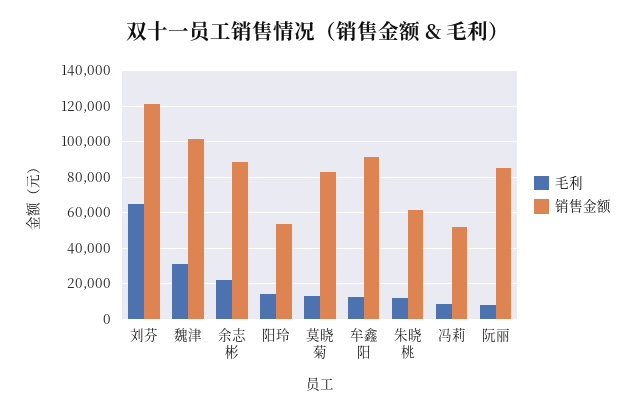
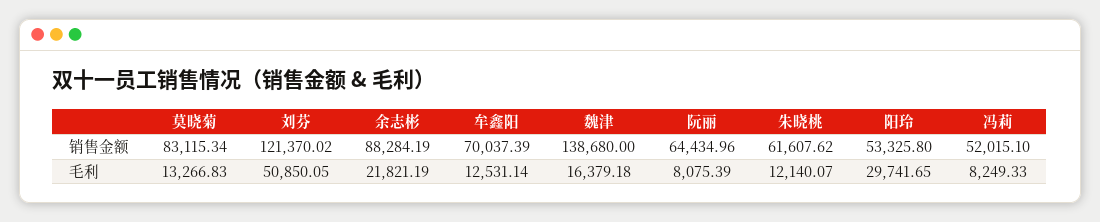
毛利, 刘芬: 65000 -> 50850.05
毛利, 魏津: 30000 -> 16379.18
销售金额, 魏津: 100000 -> 138680
毛利, 阳玲: 15000 -> 29741.65
销售金额, 牟鑫阳: 90000 -> 70037.39
销售金额, 阮丽: 85000 -> 64434.96

